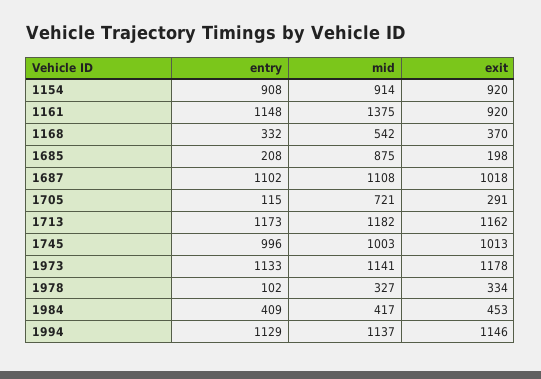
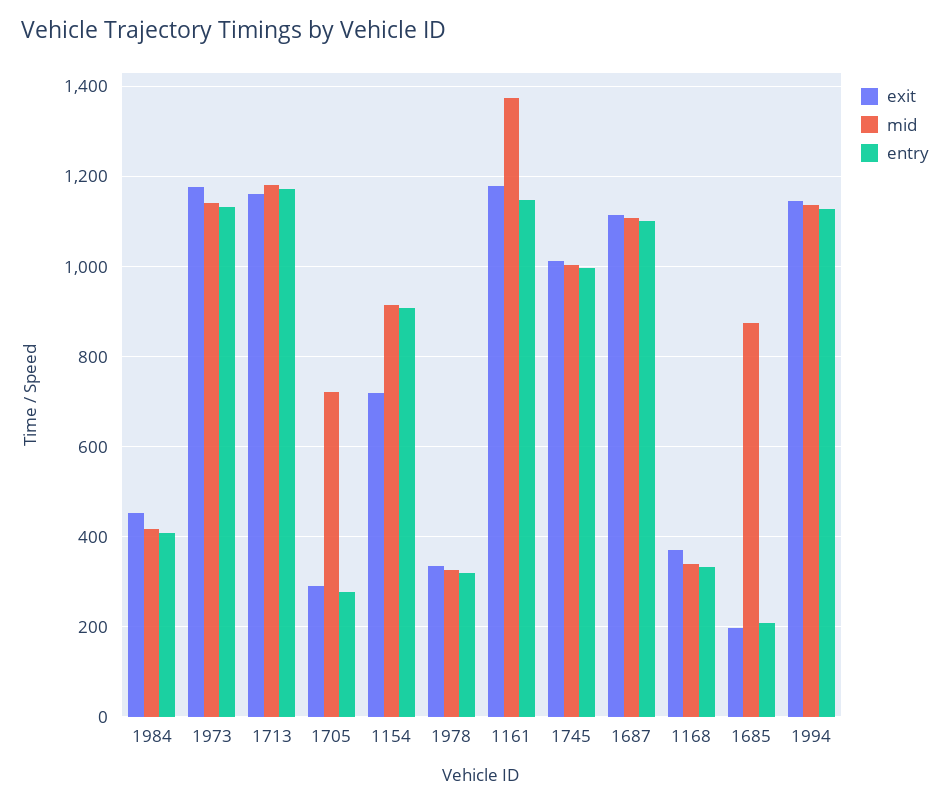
exit, 1154: 920 -> 720
exit, 1161: 920 -> 1180
mid, 1168: 542 -> 340
exit, 1687: 1018 -> 1120
entry, 1705: 115 -> 280
entry, 1978: 102 -> 320

